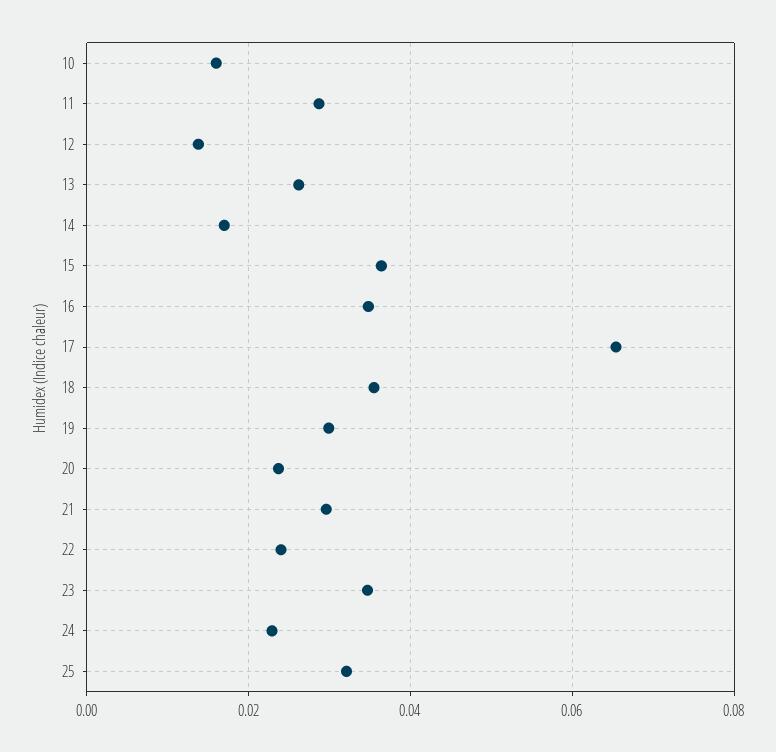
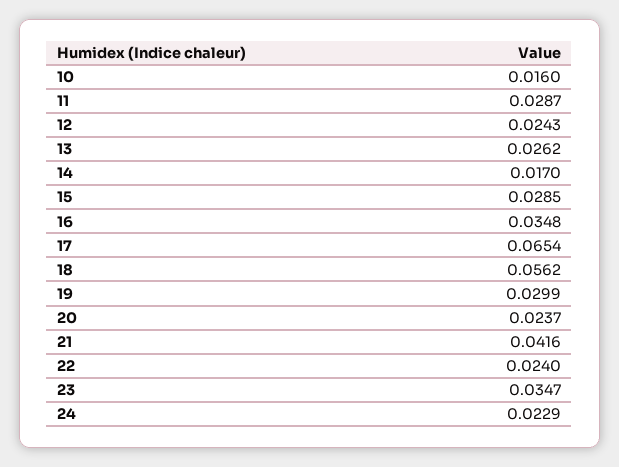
12: 0.014 -> 0.0243
15: 0.036 -> 0.0285
18: 0.036 -> 0.0562
21: 0.03 -> 0.0416
25: 0.032 -> none

